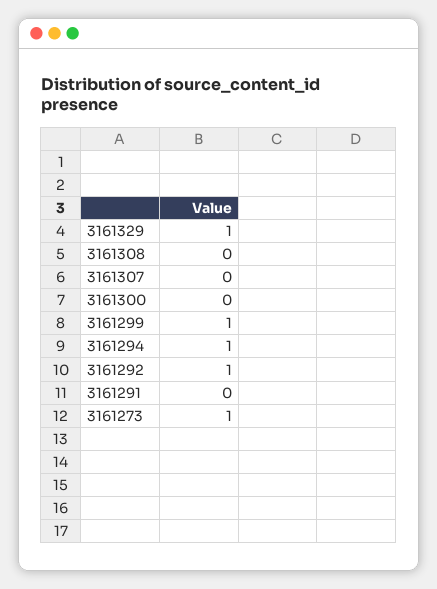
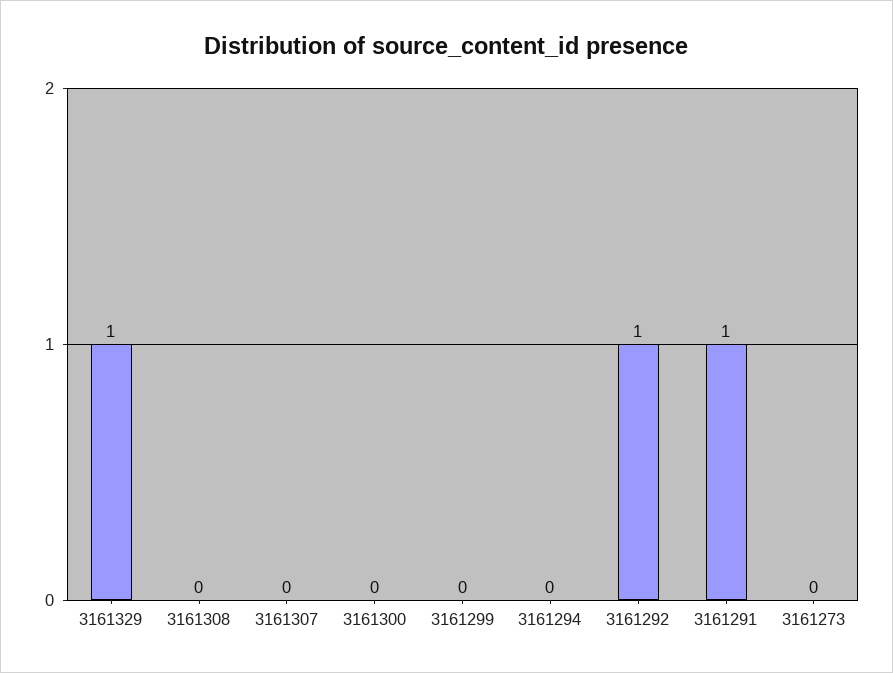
3161299: 1 -> 0
3161294: 1 -> 0
3161291: 0 -> 1
3161273: 1 -> 0

